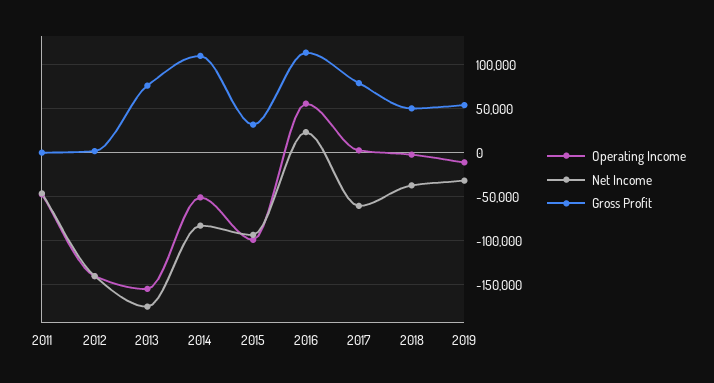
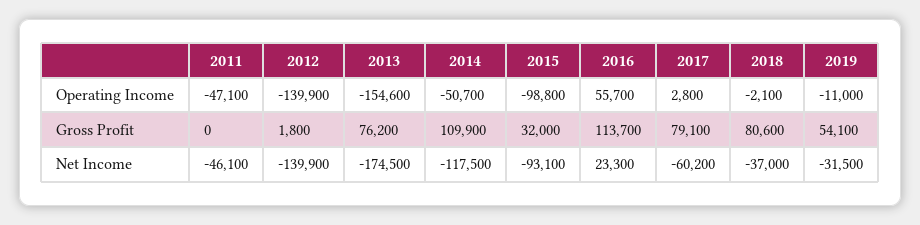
Net Income, 2014: -80000 -> -117500
Gross Profit, 2018: 50000 -> 80600

